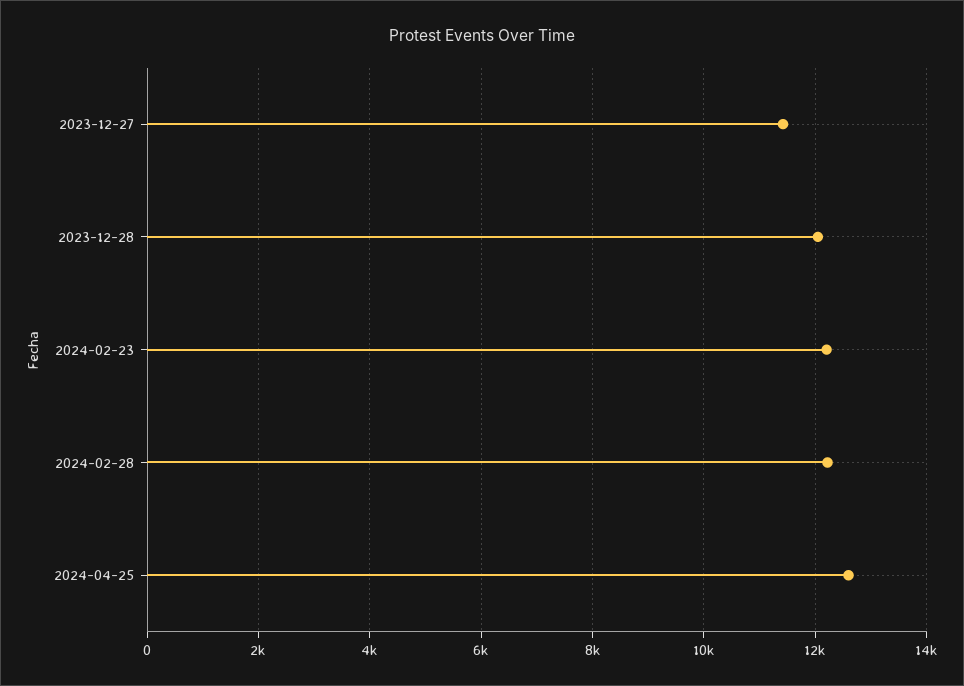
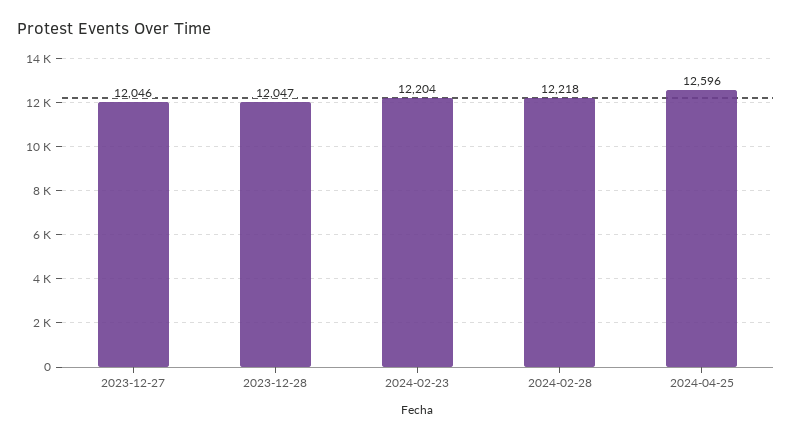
2023-12-27: 11400 -> 12046

